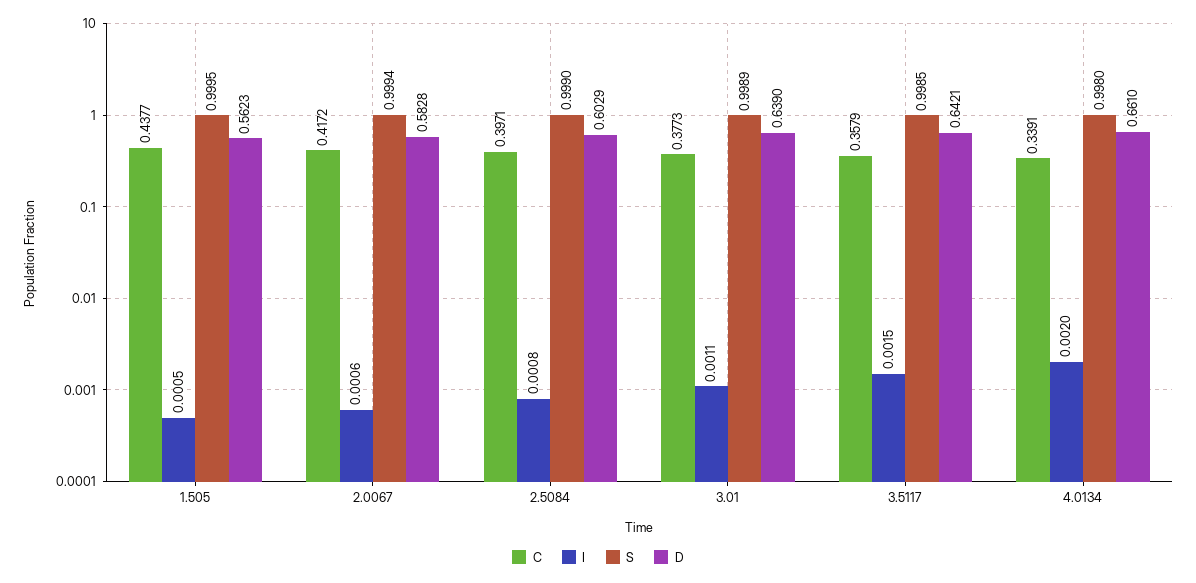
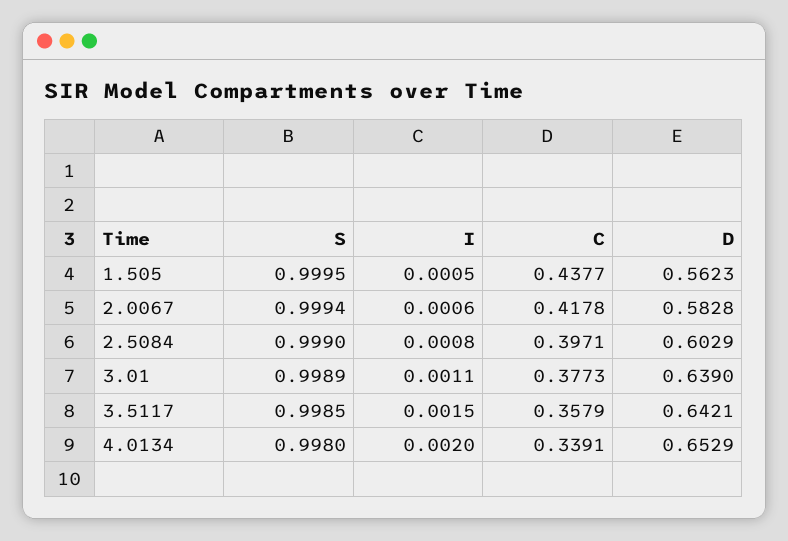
C, 2.0067: 0.4172 -> 0.4178
D, 4.0134: 0.661 -> 0.6529

